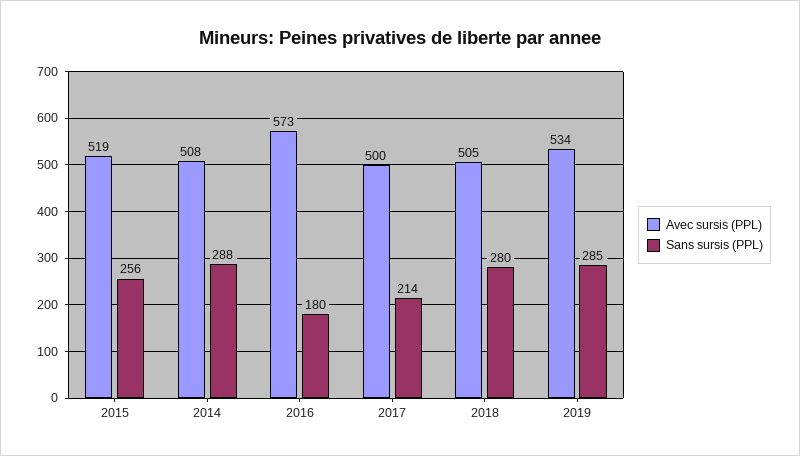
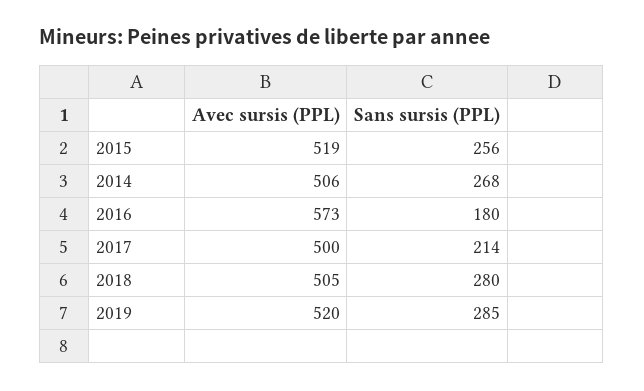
Avec sursis (PPL), 2014: 508 -> 506
Sans sursis (PPL), 2014: 288 -> 268
Avec sursis (PPL), 2019: 534 -> 520

